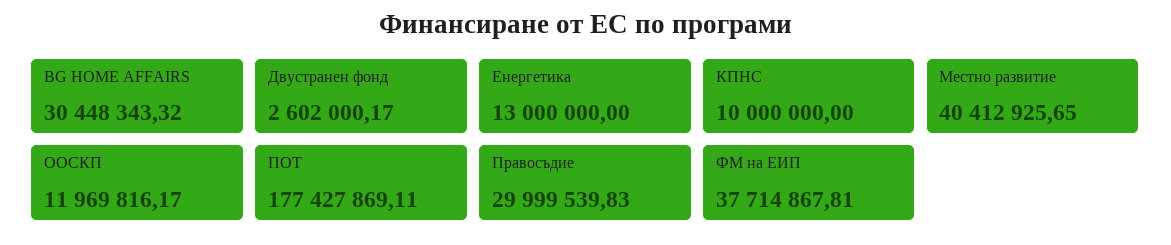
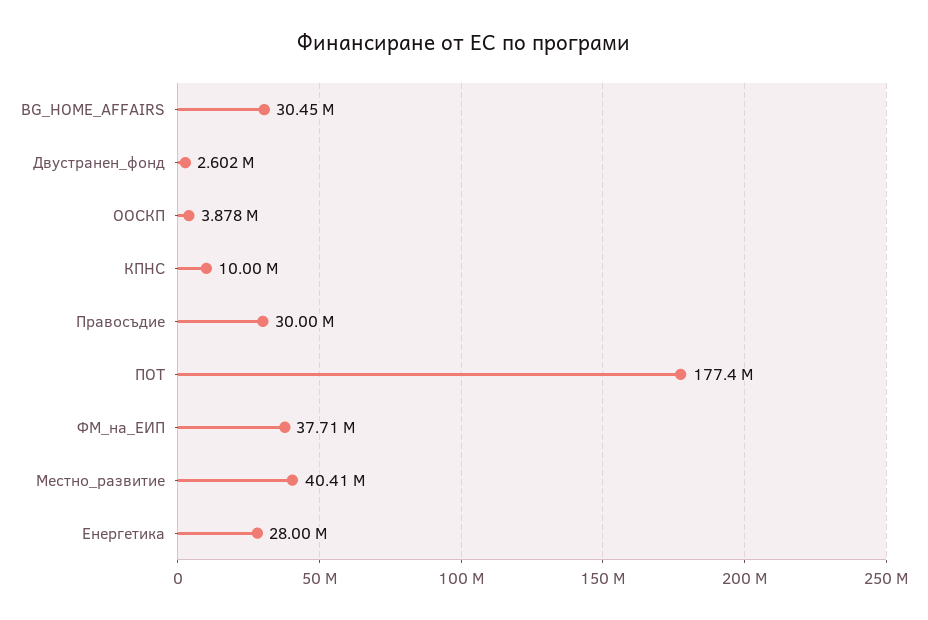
Енергетика: 13000000 -> 28000000
ООСКП: 11969816.17 -> 3878000

